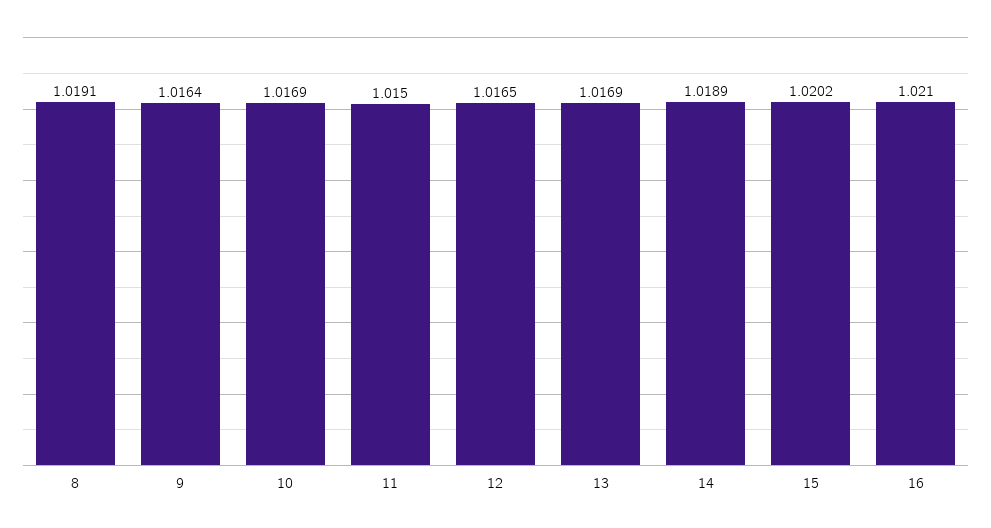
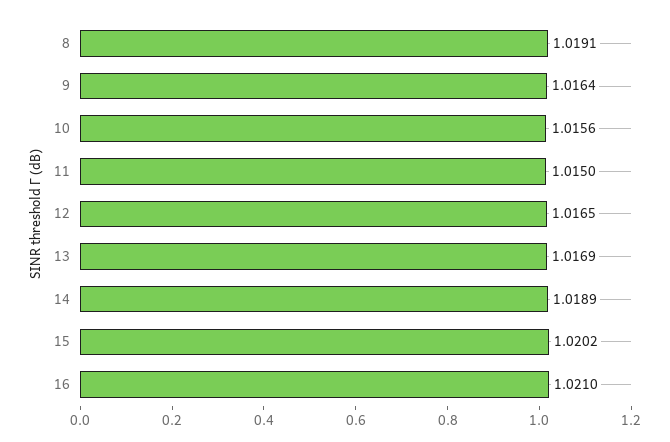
10: 1.0169 -> 1.0156

